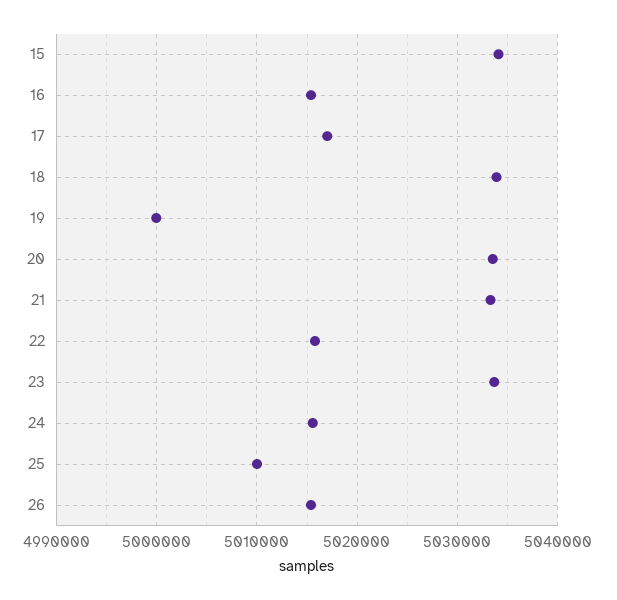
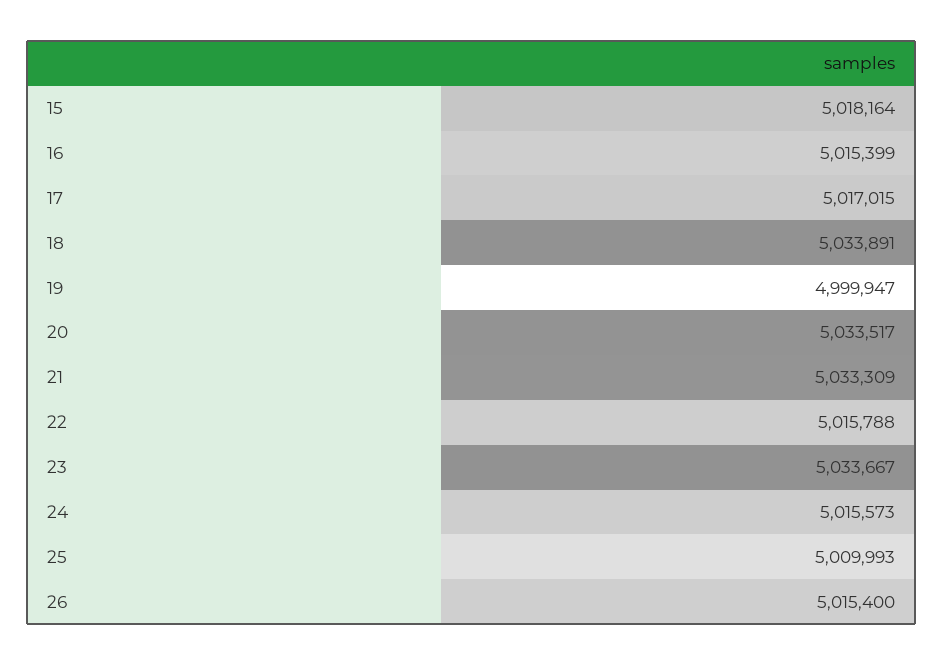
15: 5034000 -> 5018164

